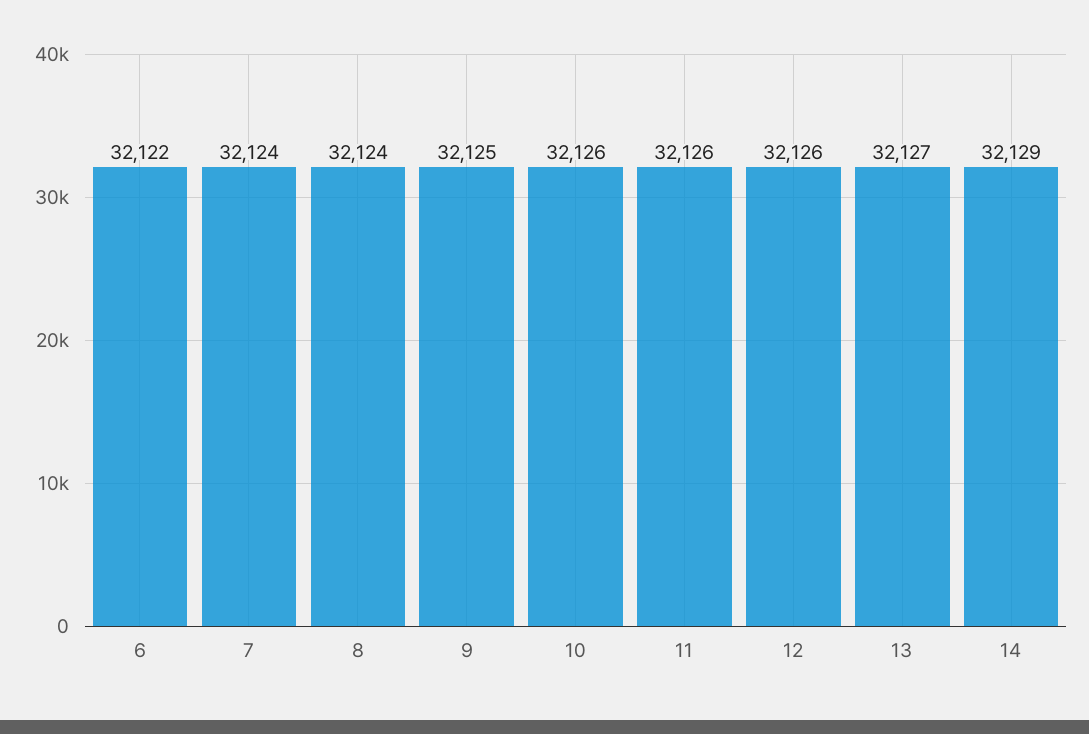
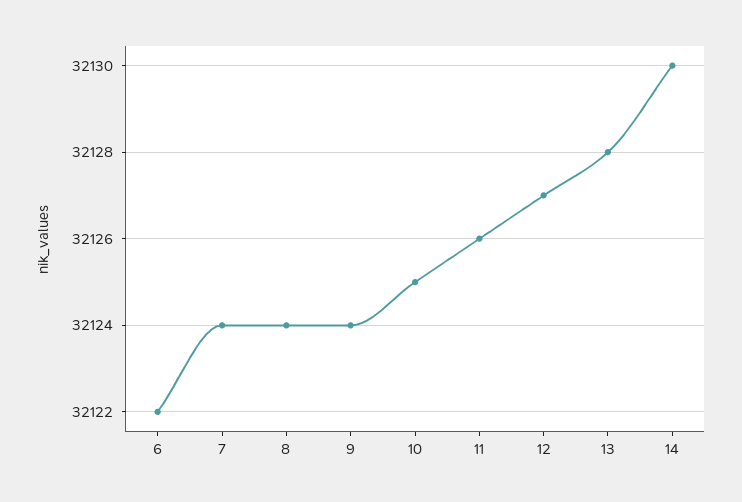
9: 32125 -> 32124
10: 32126 -> 32125
12: 32126 -> 32127
13: 32127 -> 32128
14: 32129 -> 32130

